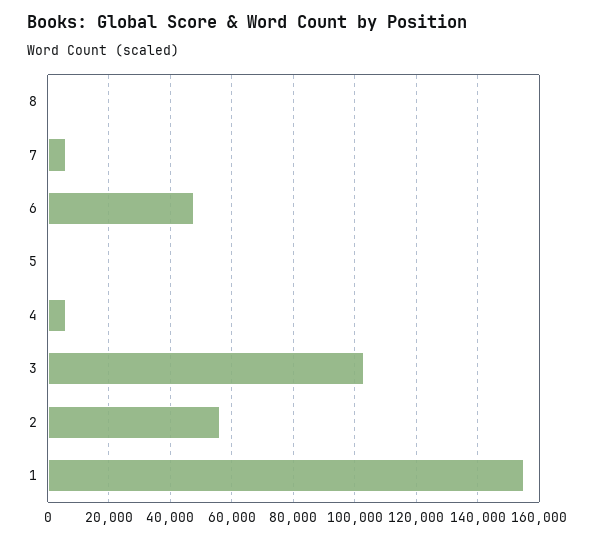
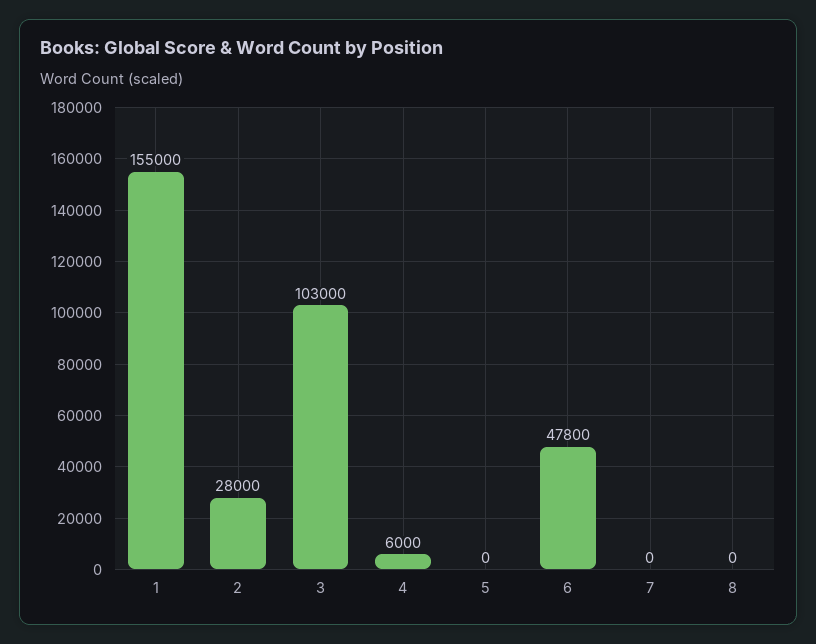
7: 6000 -> 0
2: 56000 -> 28000

